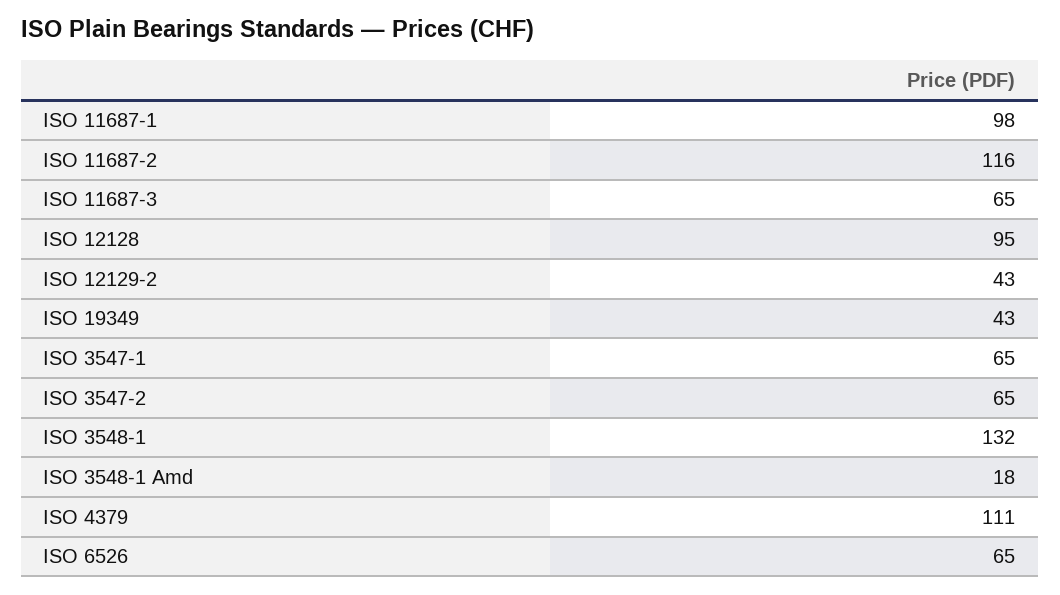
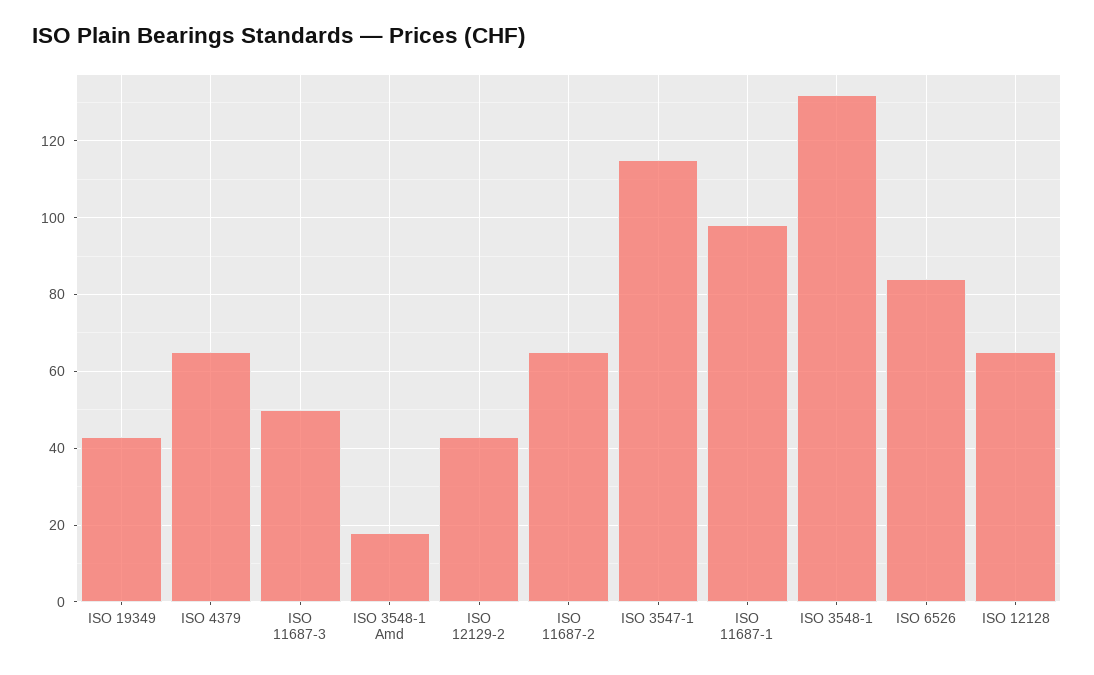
ISO 11687-2: 116 -> 65
ISO 11687-3: 65 -> 50
ISO 12128: 95 -> 65
ISO 3547-1: 65 -> 115
ISO 3547-2: 65 -> none
ISO 4379: 111 -> 65
ISO 6526: 65 -> 85

